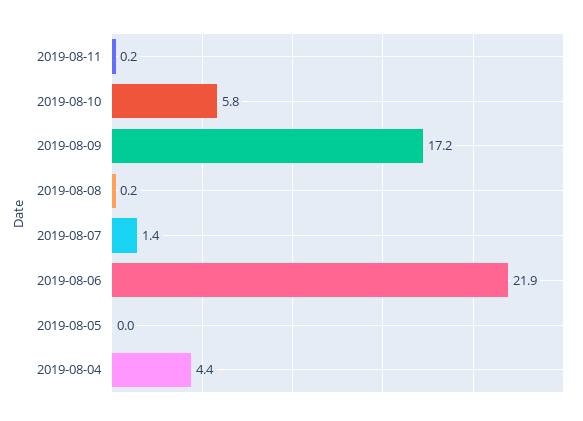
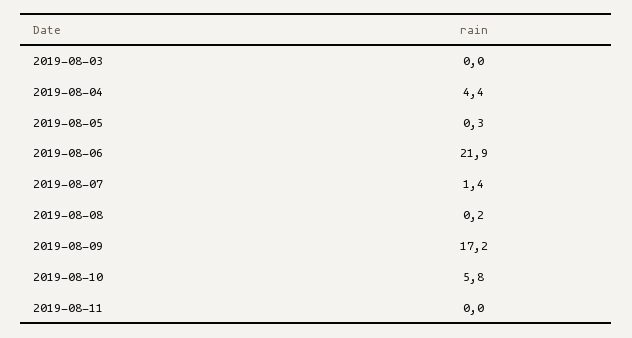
2019-08-11: 0.2 -> 0
2019-08-05: 0 -> 0.3
2019-08-03: none -> 0

